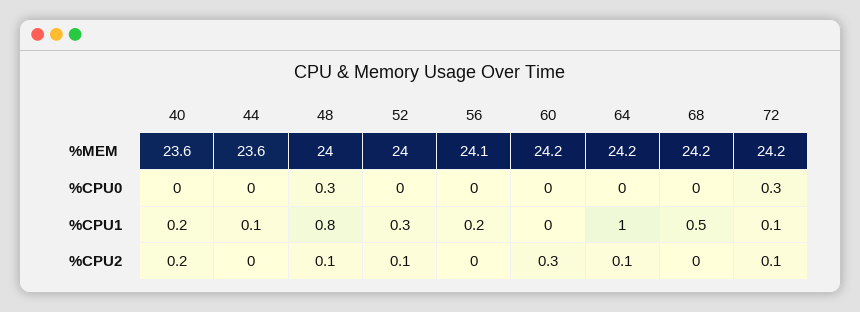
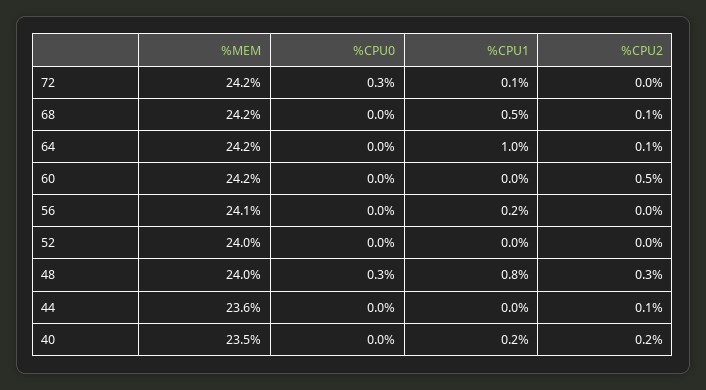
40, %MEM: 23.6 -> 23.5
44, %CPU1: 0.1 -> 0
52, %CPU1: 0.3 -> 0
44, %CPU2: 0 -> 0.1
48, %CPU2: 0.1 -> 0.3
52, %CPU2: 0.1 -> 0
60, %CPU2: 0.3 -> 0.5
68, %CPU2: 0 -> 0.1
72, %CPU2: 0.1 -> 0

